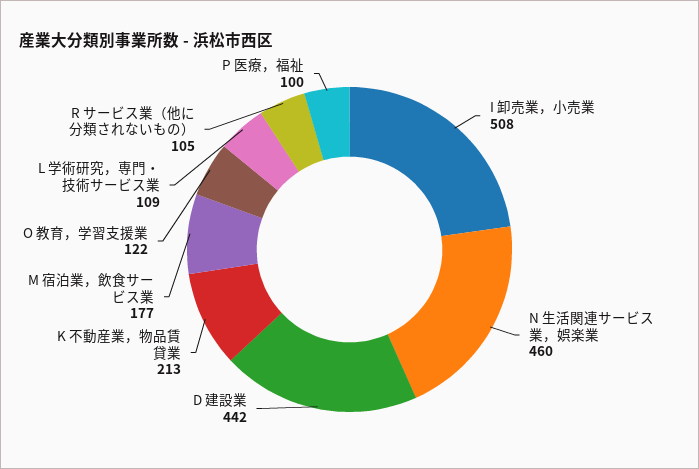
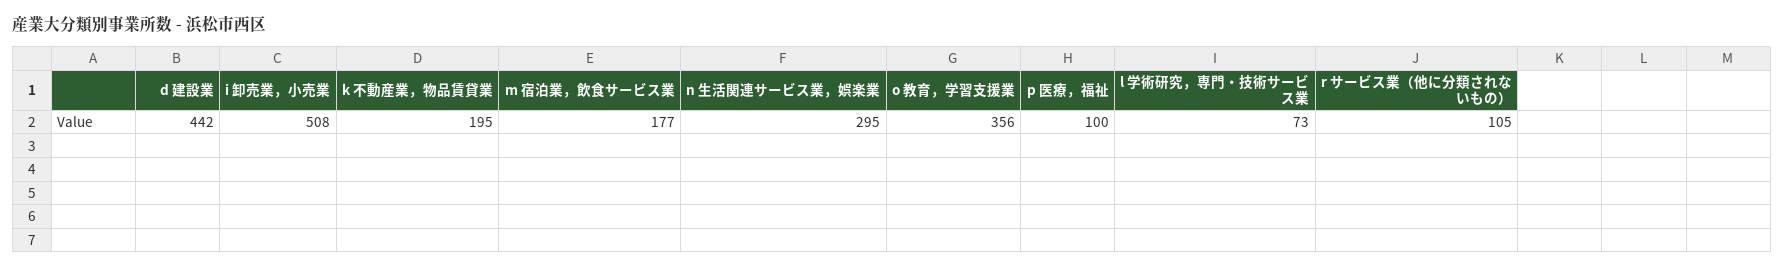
N 生活関連サービス業，娯楽業: 460 -> 295
K 不動産業，物品賃貸業: 213 -> 195
O 教育，学習支援業: 122 -> 356
L 学術研究，専門・技術サービス業: 109 -> 73

